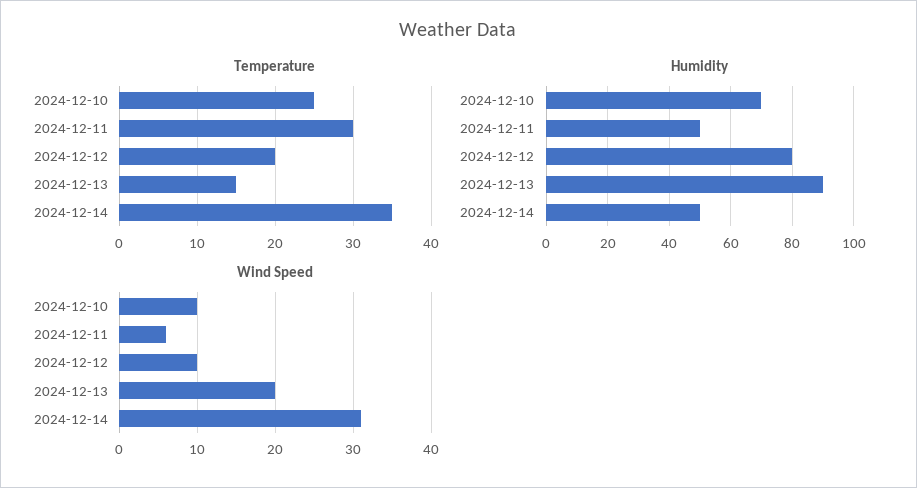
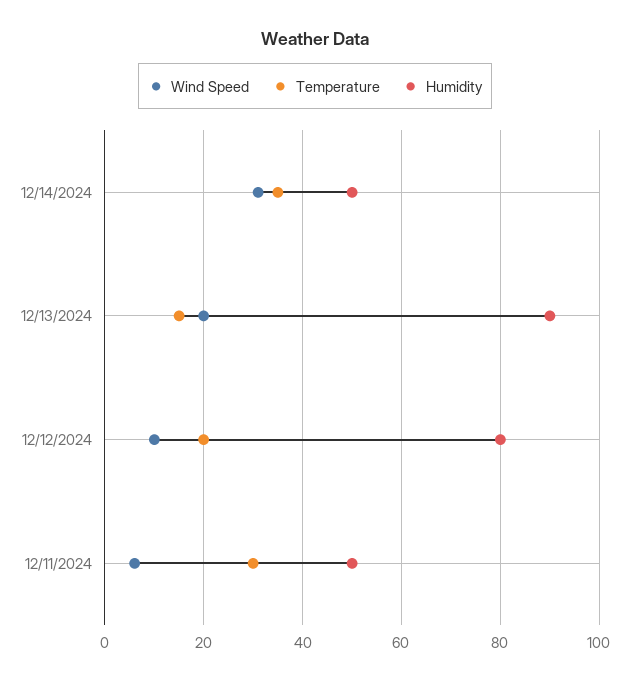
Temperature, 2024-12-10: 25 -> none
Humidity, 2024-12-10: 70 -> none
Wind Speed, 2024-12-10: 10 -> none

